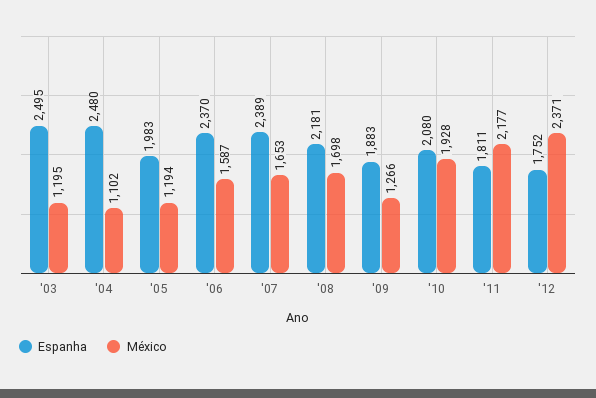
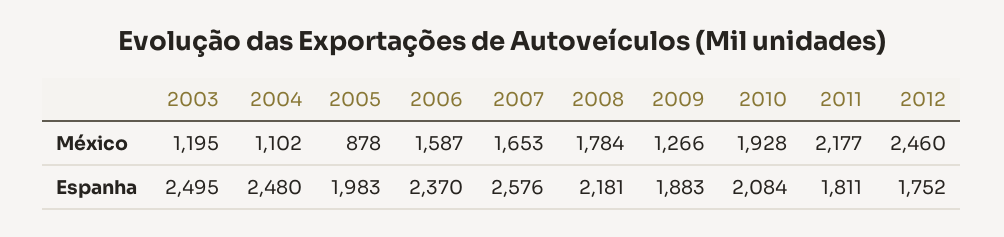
México, '05: 1194 -> 878
Espanha, '07: 2389 -> 2576
México, '08: 1698 -> 1784
Espanha, '10: 2080 -> 2084
México, '12: 2371 -> 2460

